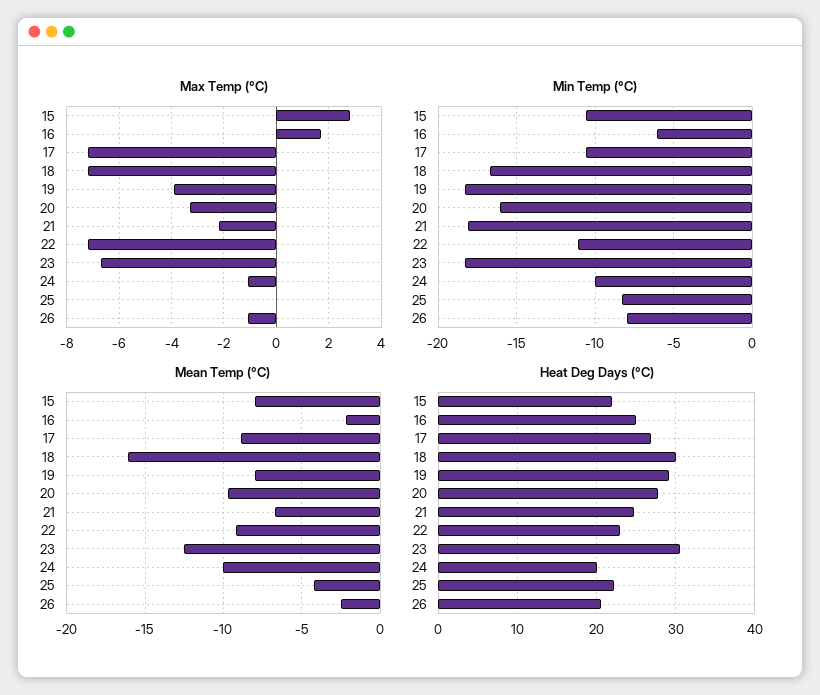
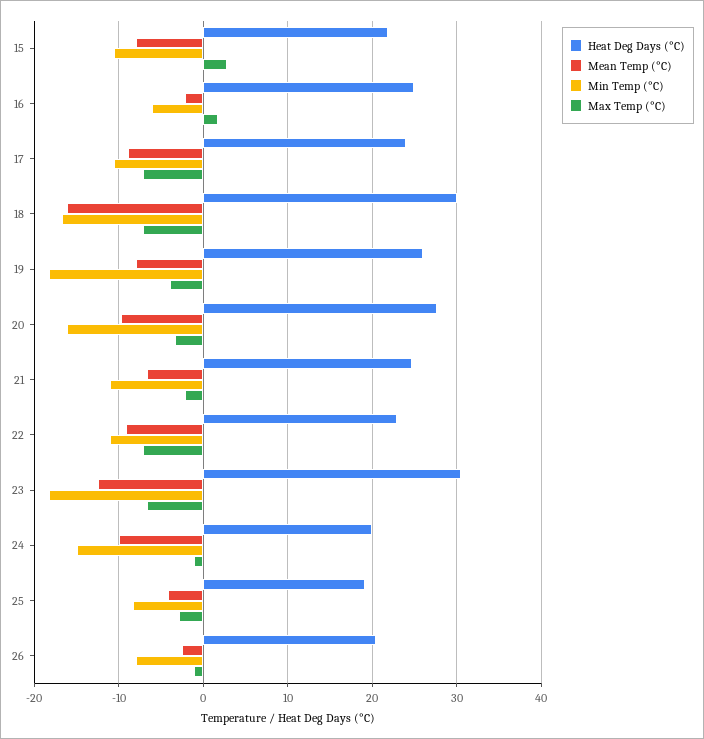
Max Temp (°C), 25: 0 -> -3
Min Temp (°C), 21: -18 -> -11
Min Temp (°C), 24: -10 -> -15
Heat Deg Days (°C), 17: 27 -> 24
Heat Deg Days (°C), 19: 29 -> 26
Heat Deg Days (°C), 25: 22 -> 19

